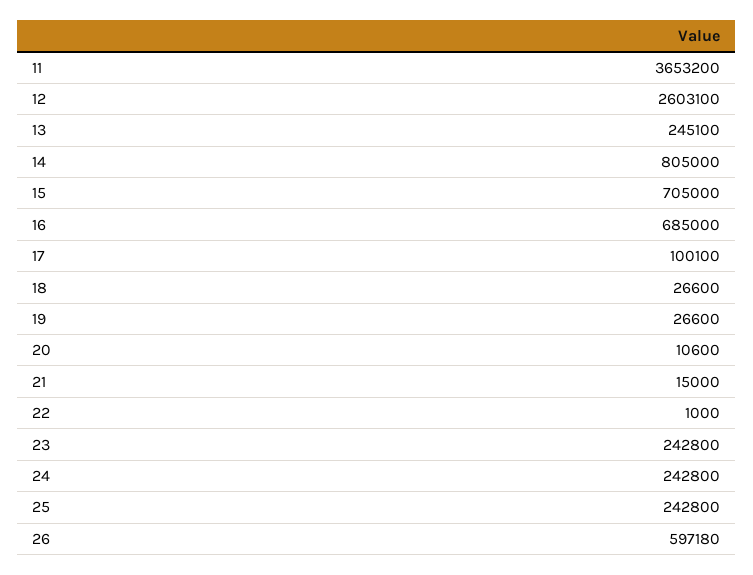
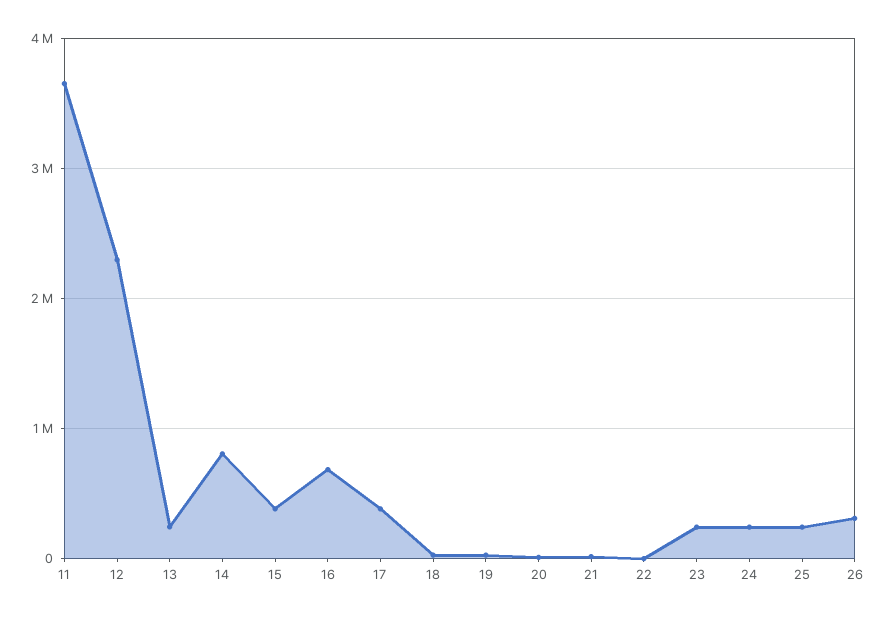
12: 2603100 -> 2300000
15: 705000 -> 400000
17: 100100 -> 400000
26: 597180 -> 300000

